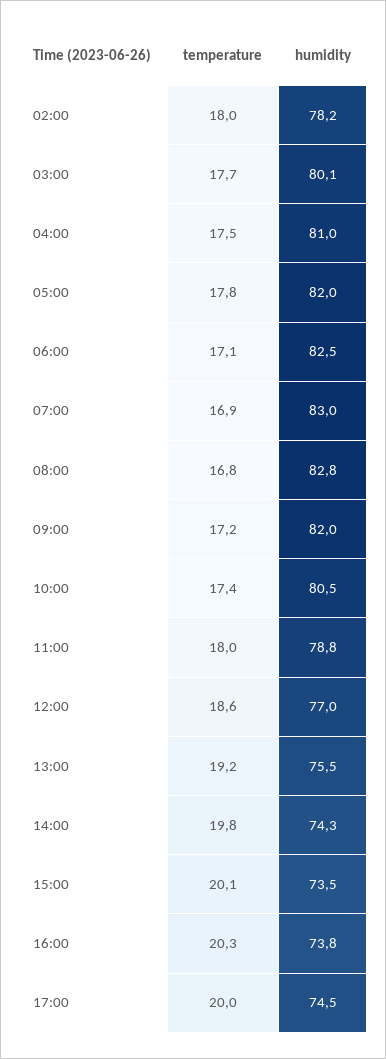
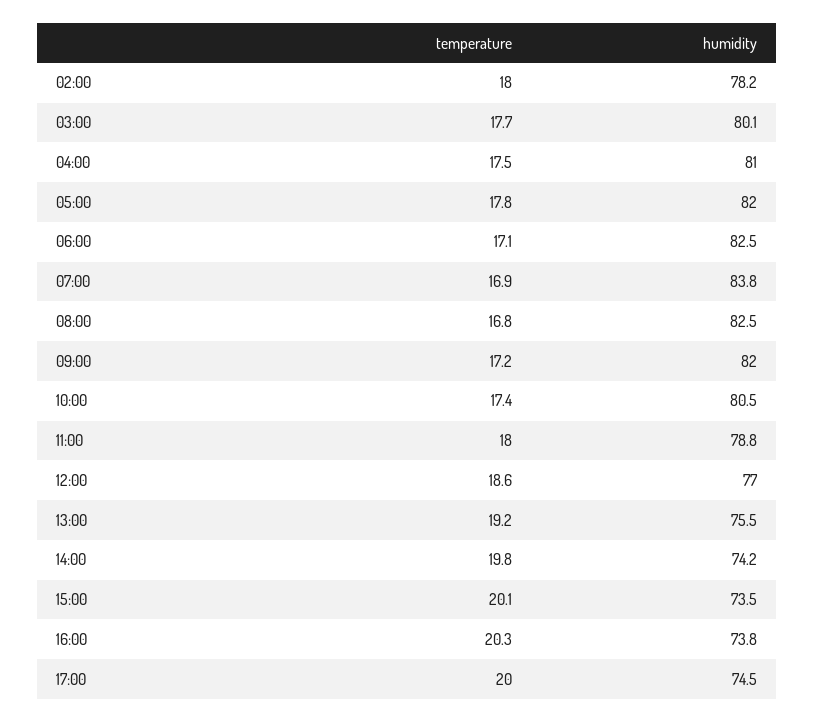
humidity, 07:00: 83 -> 83.8
humidity, 08:00: 82.8 -> 82.5
humidity, 14:00: 74.3 -> 74.2

